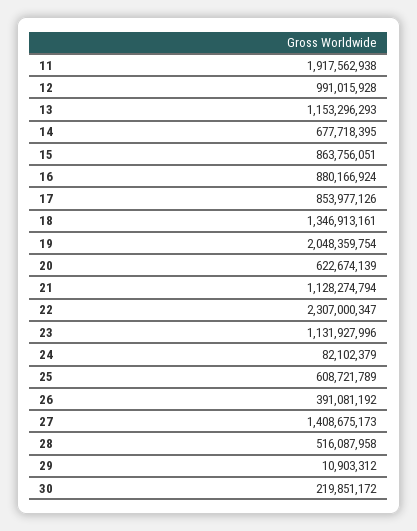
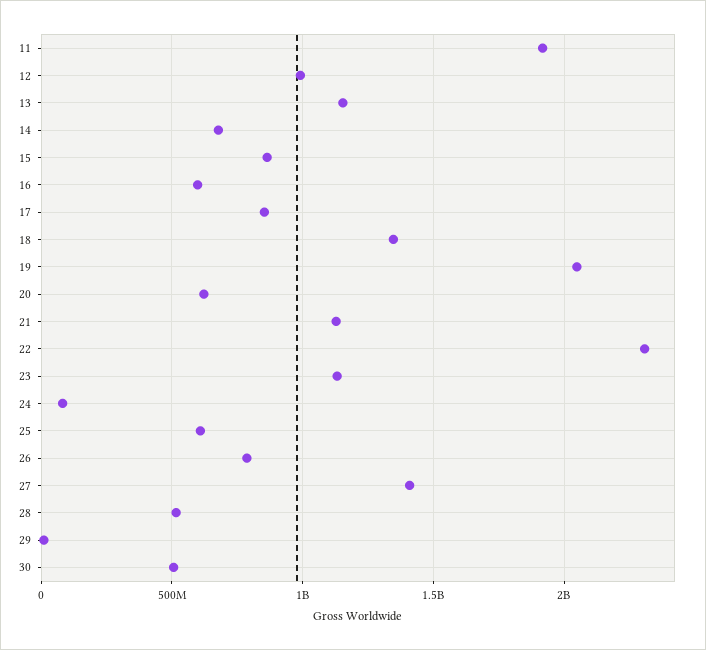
16: 880166924 -> 600000000
26: 391081192 -> 800000000
30: 219851172 -> 500000000

